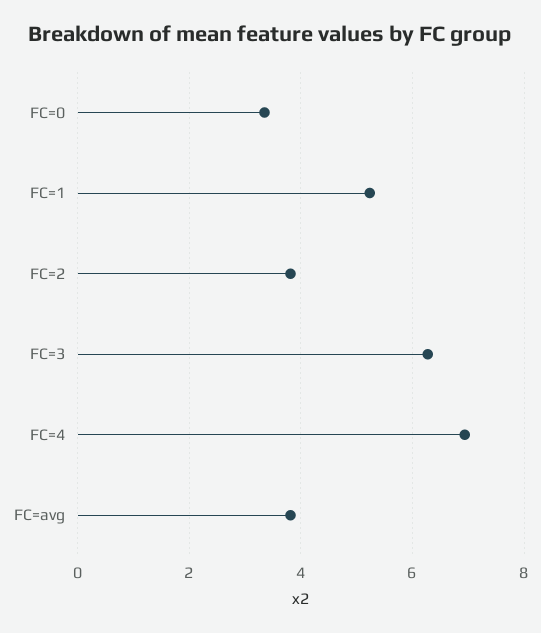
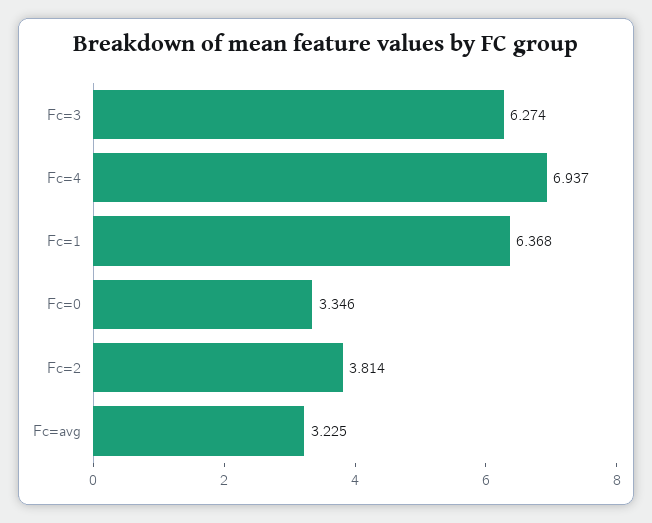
FC=1: 5.2 -> 6.368
FC=avg: 3.8 -> 3.225

